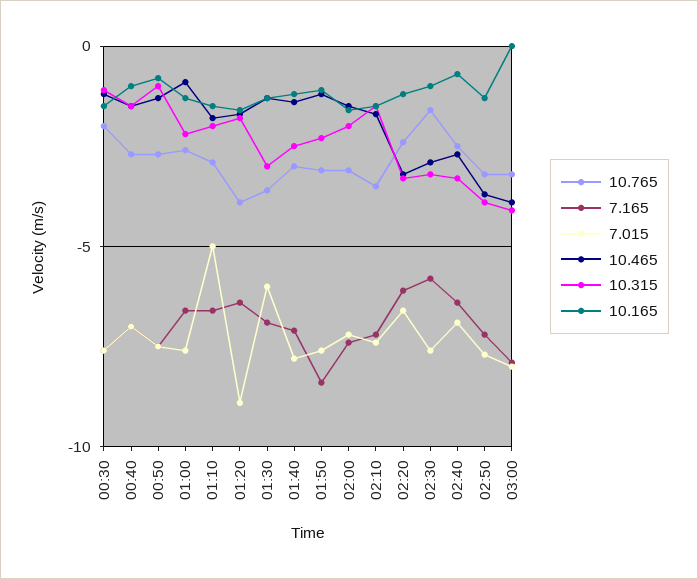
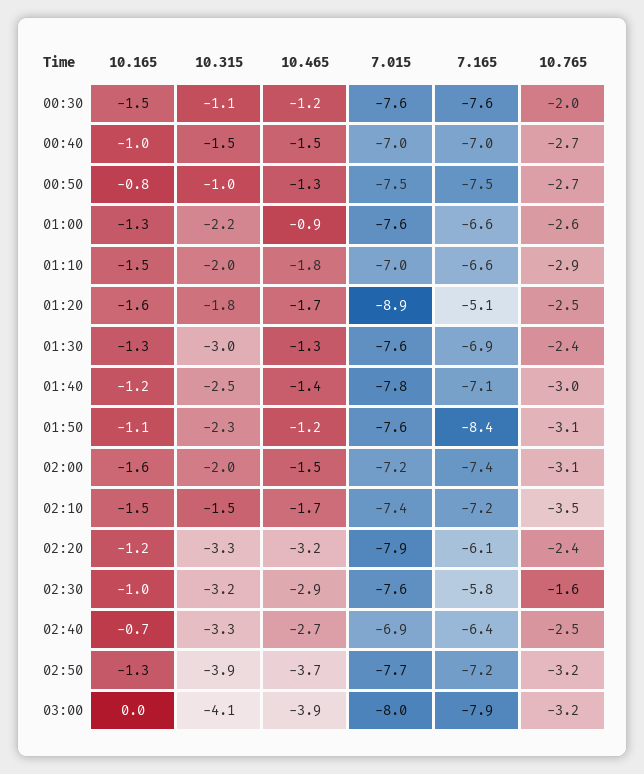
7.015, 01:10: -5 -> -7
10.765, 01:20: -4 -> -2.5
7.165, 01:20: -6.5 -> -5.1
10.765, 01:30: -3.5 -> -2.4
7.015, 01:30: -6 -> -7.6
7.015, 02:20: -6.5 -> -7.9

